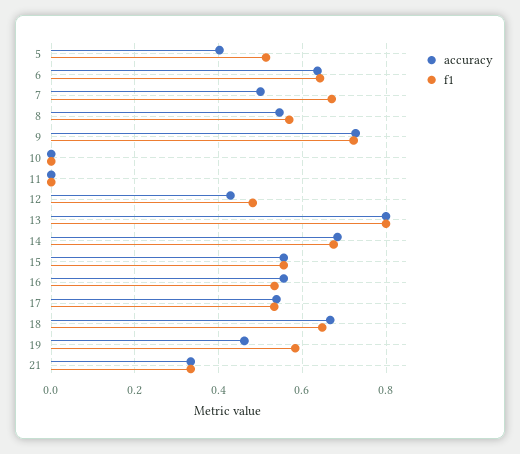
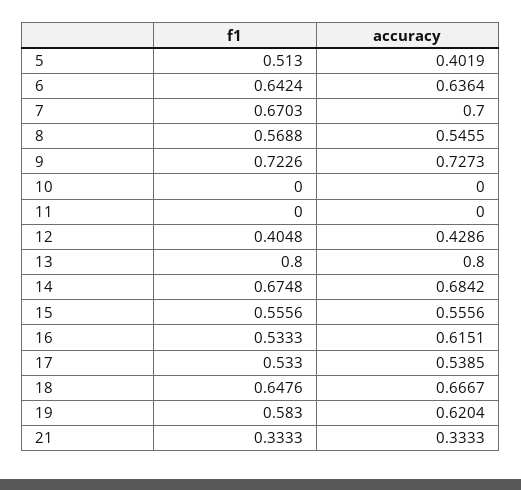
accuracy, 7: 0.5 -> 0.7
f1, 12: 0.48 -> 0.4048
accuracy, 16: 0.56 -> 0.6151
accuracy, 19: 0.46 -> 0.6204

